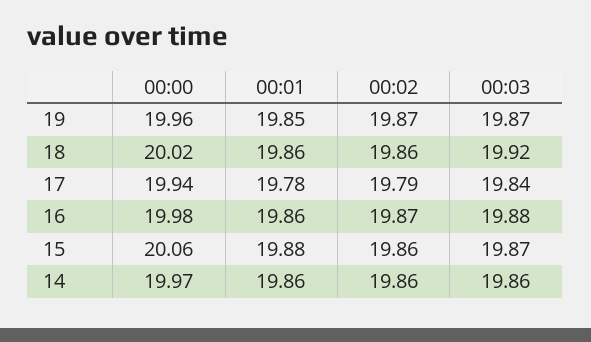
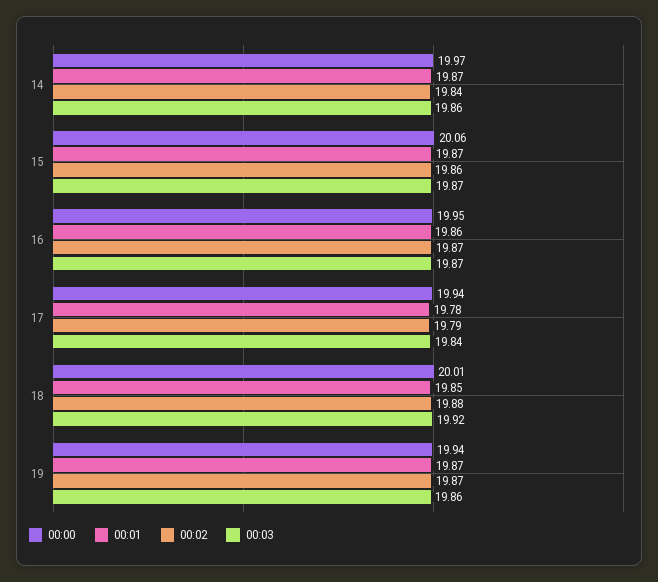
00:00, 19: 19.96 -> 19.94
00:01, 19: 19.85 -> 19.87
00:03, 19: 19.87 -> 19.86
00:00, 18: 20.02 -> 20.01
00:01, 18: 19.86 -> 19.85
00:02, 18: 19.86 -> 19.88
00:00, 16: 19.98 -> 19.95
00:03, 16: 19.88 -> 19.87
00:01, 15: 19.88 -> 19.87
00:01, 14: 19.86 -> 19.87
00:02, 14: 19.86 -> 19.84

